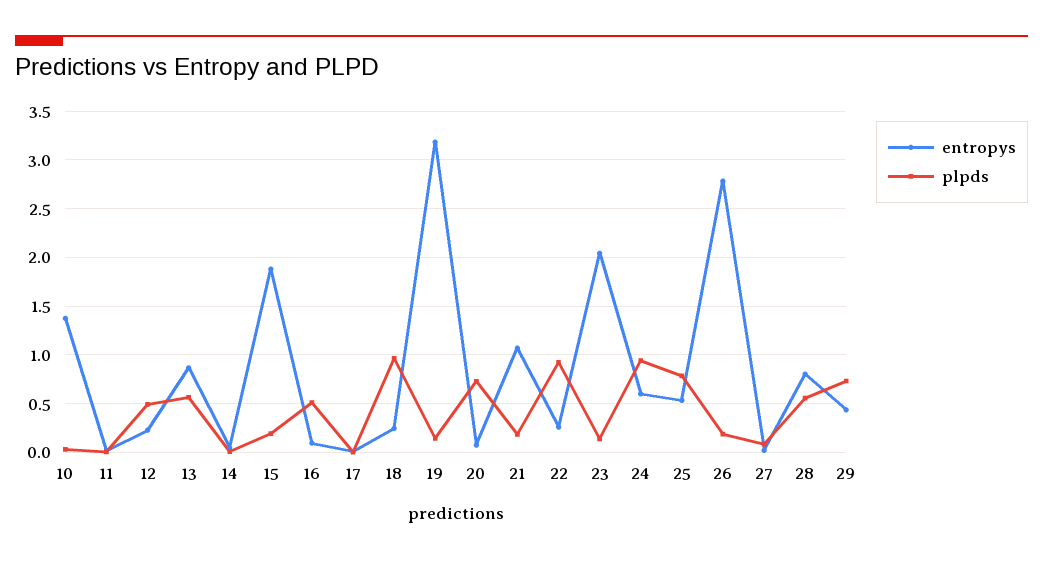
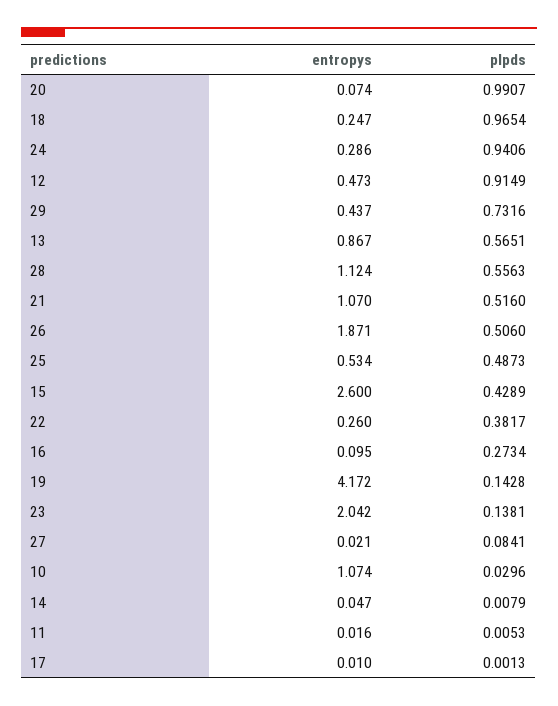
entropys, 10: 1.4 -> 1.074
entropys, 12: 0.2 -> 0.473
plpds, 12: 0.5 -> 0.9149
entropys, 15: 1.9 -> 2.6
plpds, 15: 0.2 -> 0.4289
plpds, 16: 0.5 -> 0.2734
entropys, 19: 3.2 -> 4.172
plpds, 20: 0.7 -> 0.9907
plpds, 21: 0.2 -> 0.516
plpds, 22: 0.9 -> 0.3817
entropys, 24: 0.6 -> 0.286
plpds, 25: 0.8 -> 0.4873
entropys, 26: 2.8 -> 1.871
plpds, 26: 0.2 -> 0.506
entropys, 28: 0.8 -> 1.124

